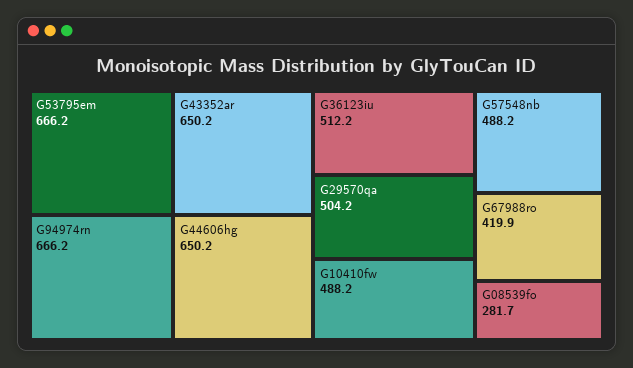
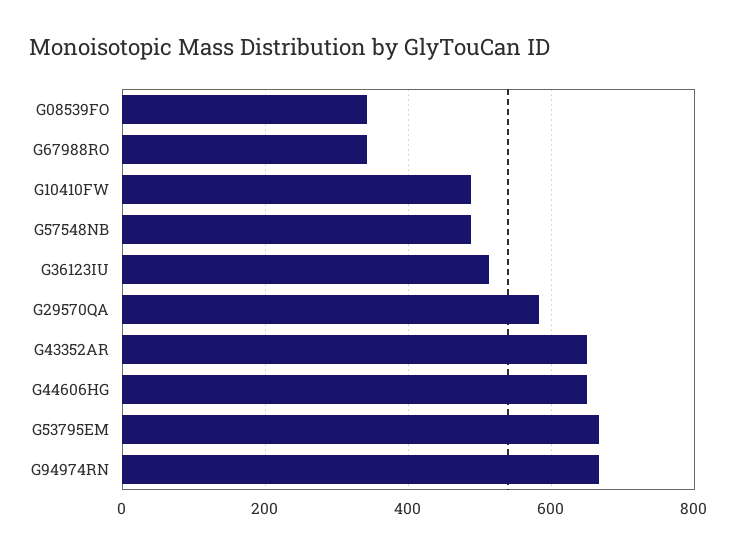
G29570qa: 504.2 -> 580
G67988ro: 419.9 -> 340
G08539fo: 281.7 -> 340

